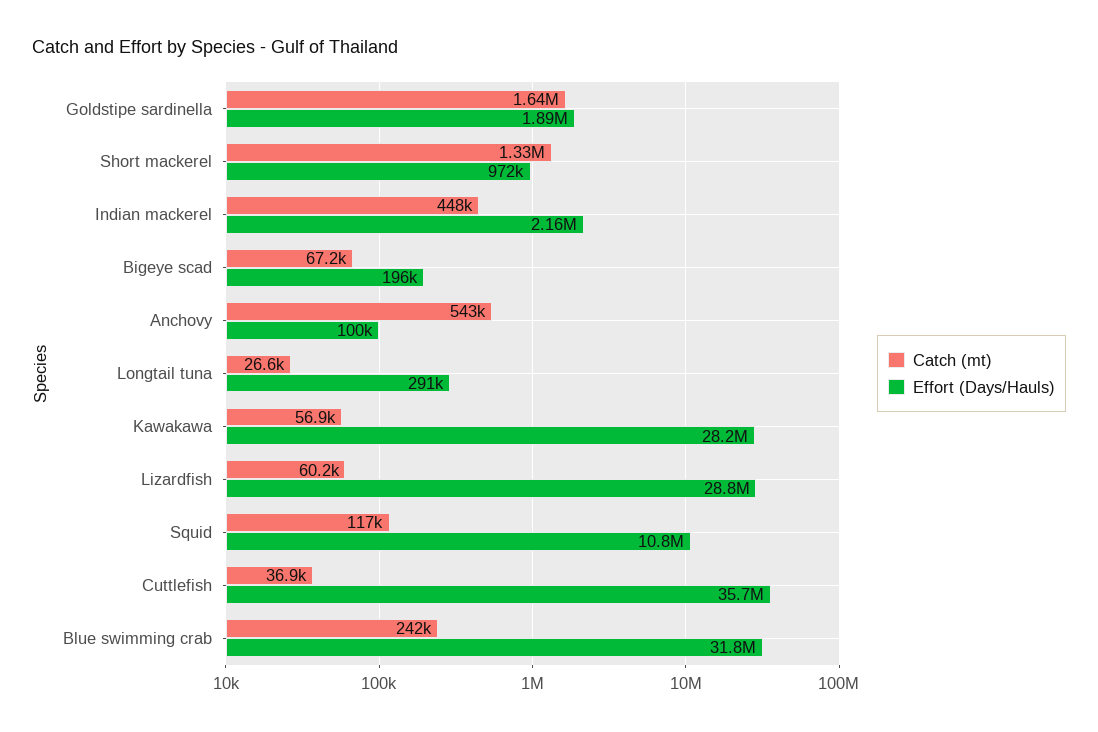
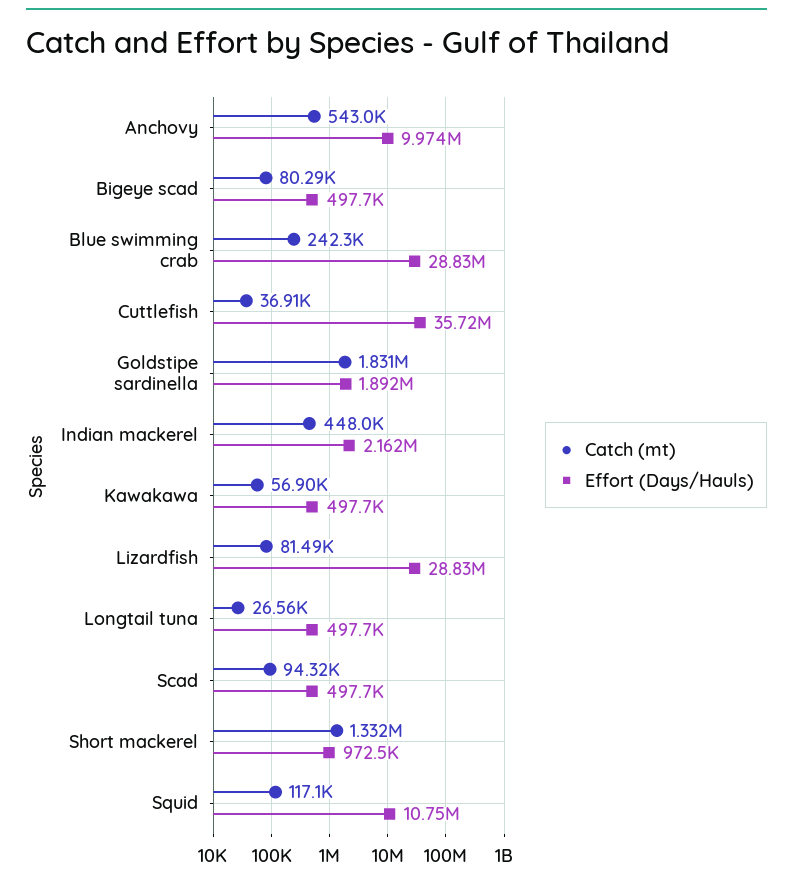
Catch (mt), Goldstipe sardinella: 1640000 -> 1831000
Catch (mt), Bigeye scad: 67200 -> 80290
Effort (Days/Hauls), Bigeye scad: 196000 -> 497700
Effort (Days/Hauls), Anchovy: 100000 -> 9974000
Effort (Days/Hauls), Longtail tuna: 291000 -> 497700
Effort (Days/Hauls), Kawakawa: 28200000 -> 497700
Catch (mt), Lizardfish: 60200 -> 81490
Effort (Days/Hauls), Blue swimming crab: 31800000 -> 28830000
Catch (mt), Scad: none -> 94320
Effort (Days/Hauls), Scad: none -> 497700

